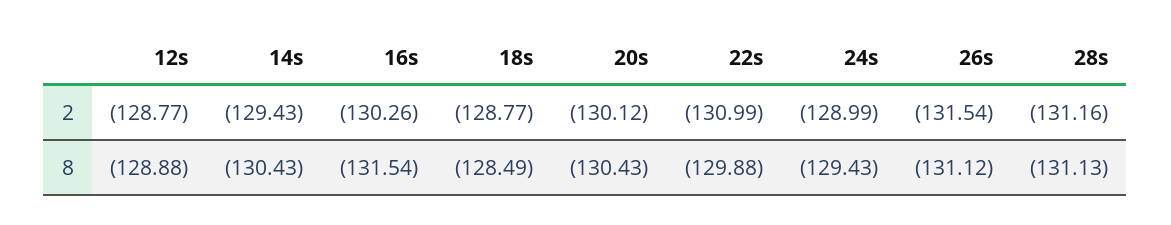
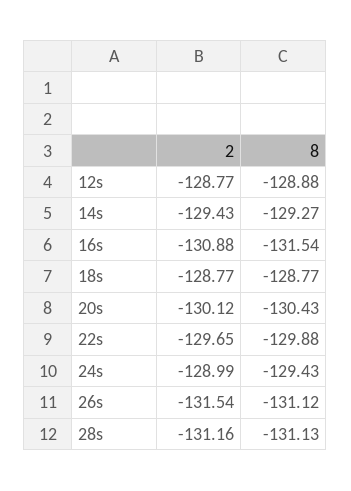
16s, 2: -130.26 -> -130.88
22s, 2: -130.99 -> -129.65
14s, 8: -130.43 -> -129.27
18s, 8: -128.49 -> -128.77

